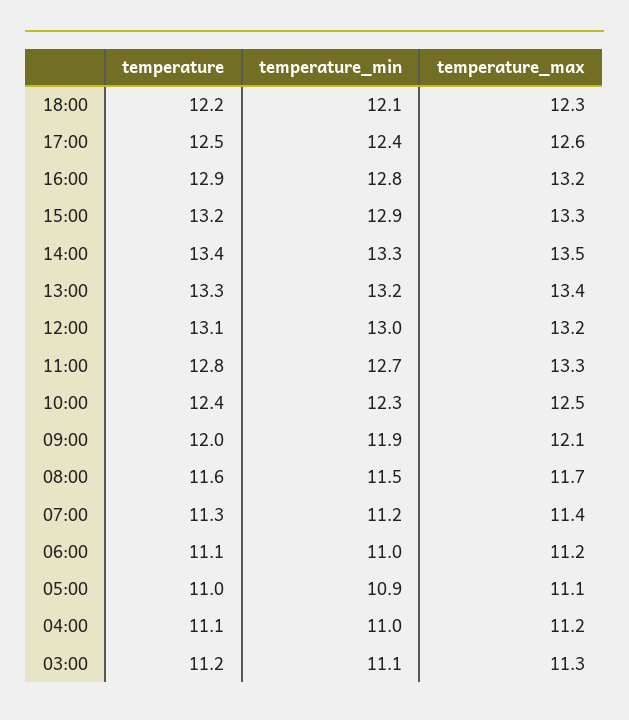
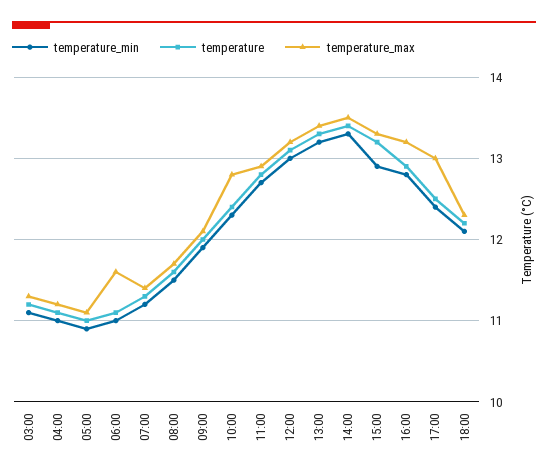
temperature_max, 17:00: 12.6 -> 13
temperature_max, 11:00: 13.3 -> 12.9
temperature_max, 10:00: 12.5 -> 12.8
temperature_max, 06:00: 11.2 -> 11.6

